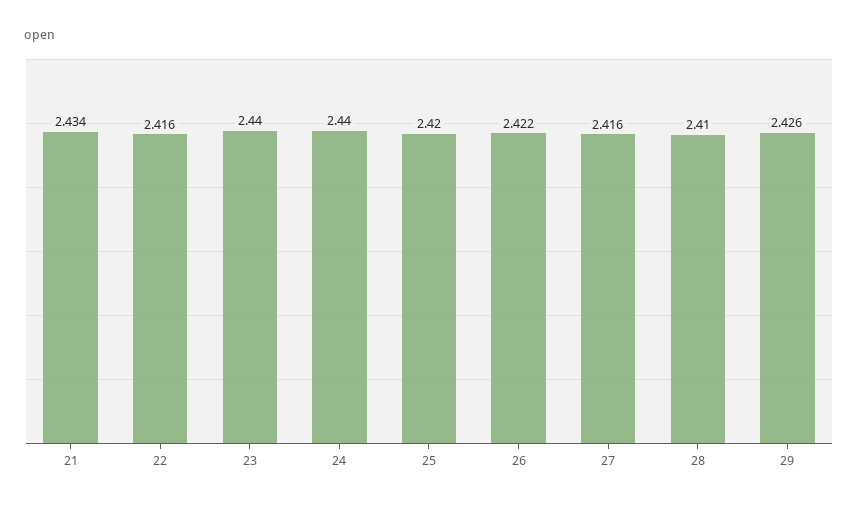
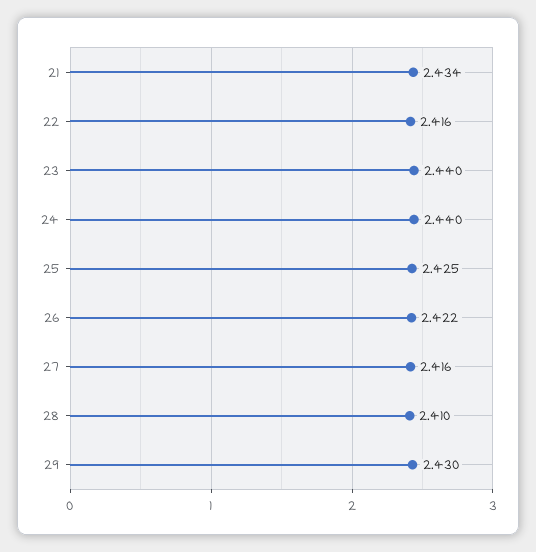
25: 2.42 -> 2.425
29: 2.426 -> 2.43

